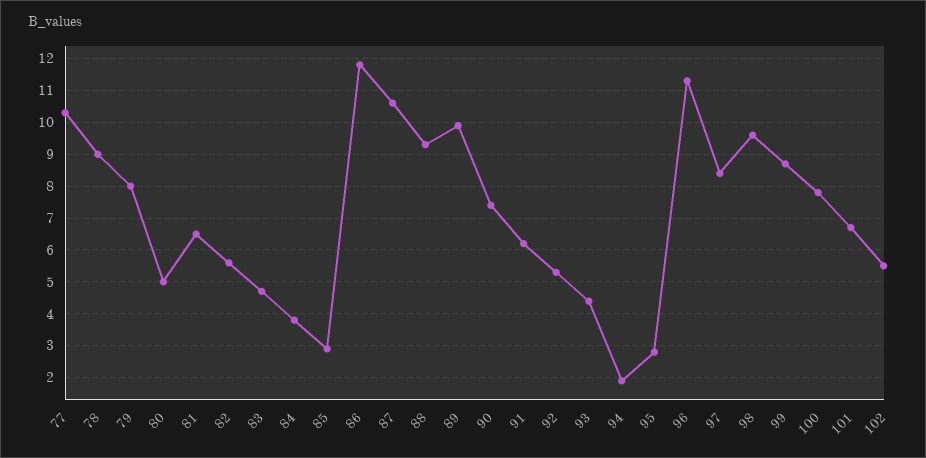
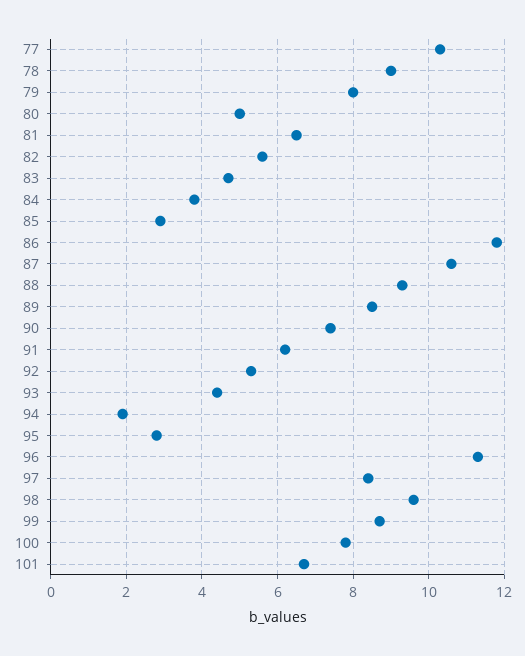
89: 10 -> 8.5
102: 5.5 -> none

